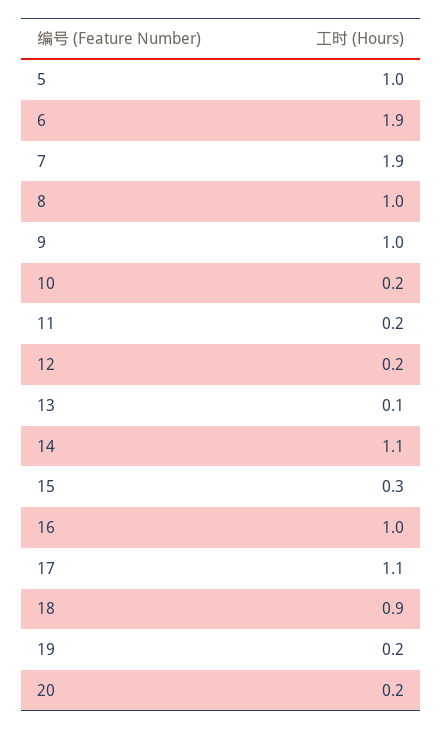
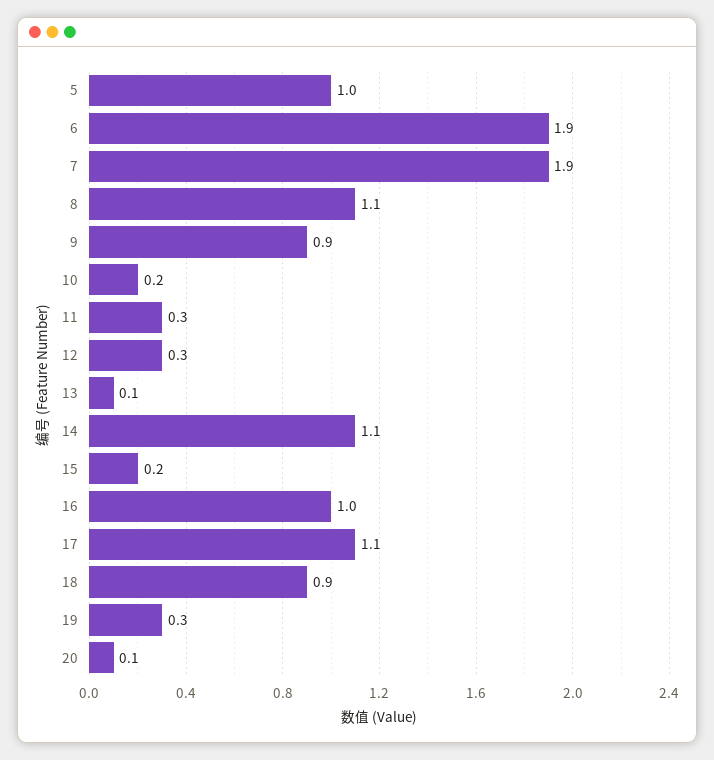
8: 1 -> 1.1
9: 1 -> 0.9
11: 0.2 -> 0.3
12: 0.2 -> 0.3
15: 0.3 -> 0.2
19: 0.2 -> 0.3
20: 0.2 -> 0.1

